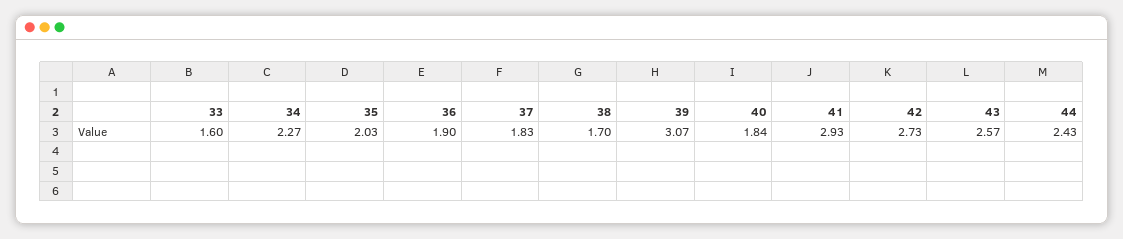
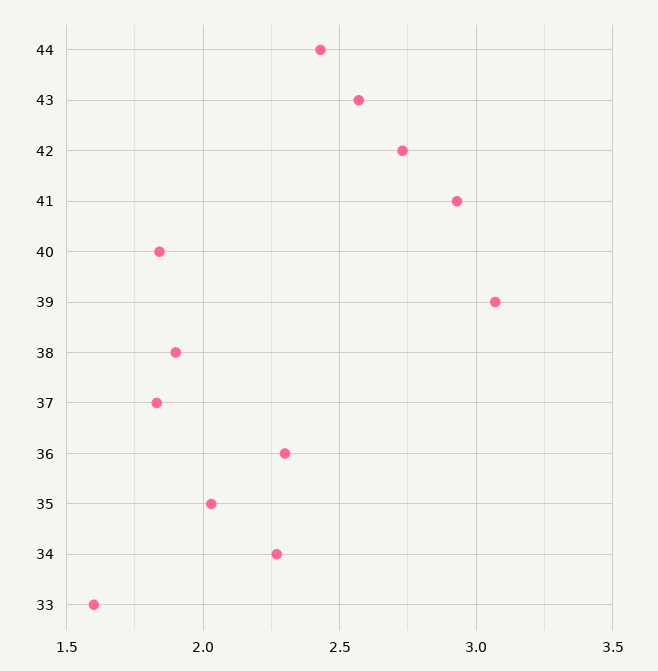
36: 1.9 -> 2.3
38: 1.7 -> 1.9

